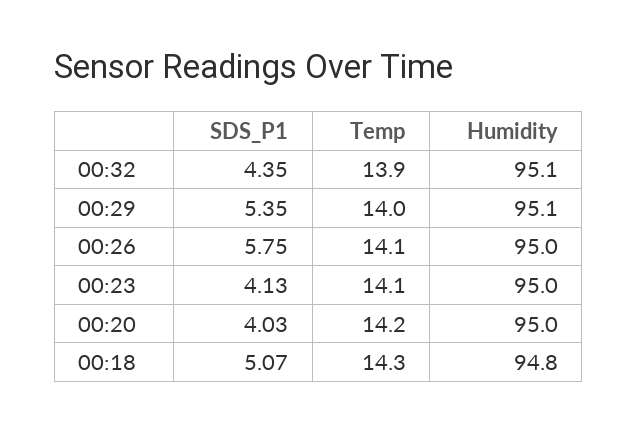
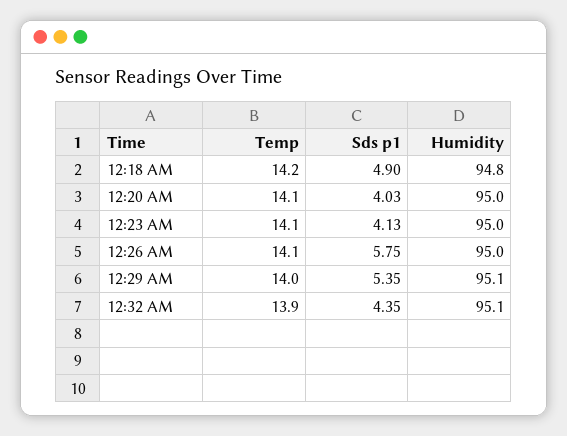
Temp, 00:20: 14.2 -> 14.1
SDS_P1, 00:18: 5.07 -> 4.9
Temp, 00:18: 14.3 -> 14.2

